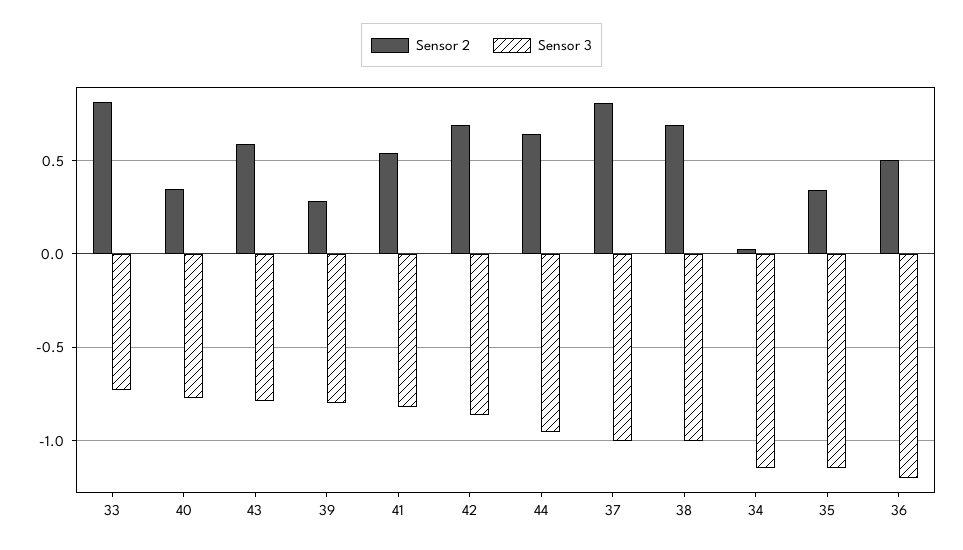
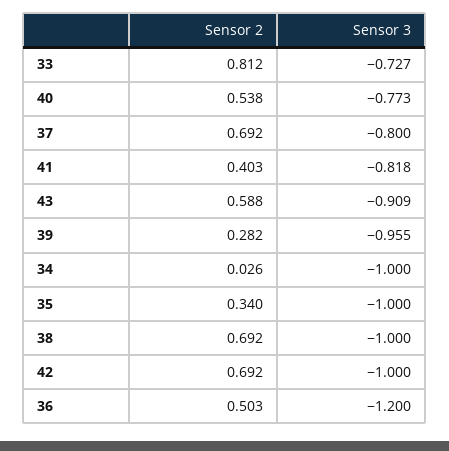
Sensor 2, 40: 0.35 -> 0.538
Sensor 3, 43: -0.8 -> -0.909
Sensor 3, 39: -0.8 -> -0.955
Sensor 2, 41: 0.55 -> 0.403
Sensor 3, 42: -0.85 -> -1
Sensor 2, 44: 0.65 -> none
Sensor 3, 44: -0.95 -> none
Sensor 2, 37: 0.8 -> 0.692
Sensor 3, 37: -1 -> -0.8
Sensor 3, 34: -1.15 -> -1
Sensor 3, 35: -1.15 -> -1

